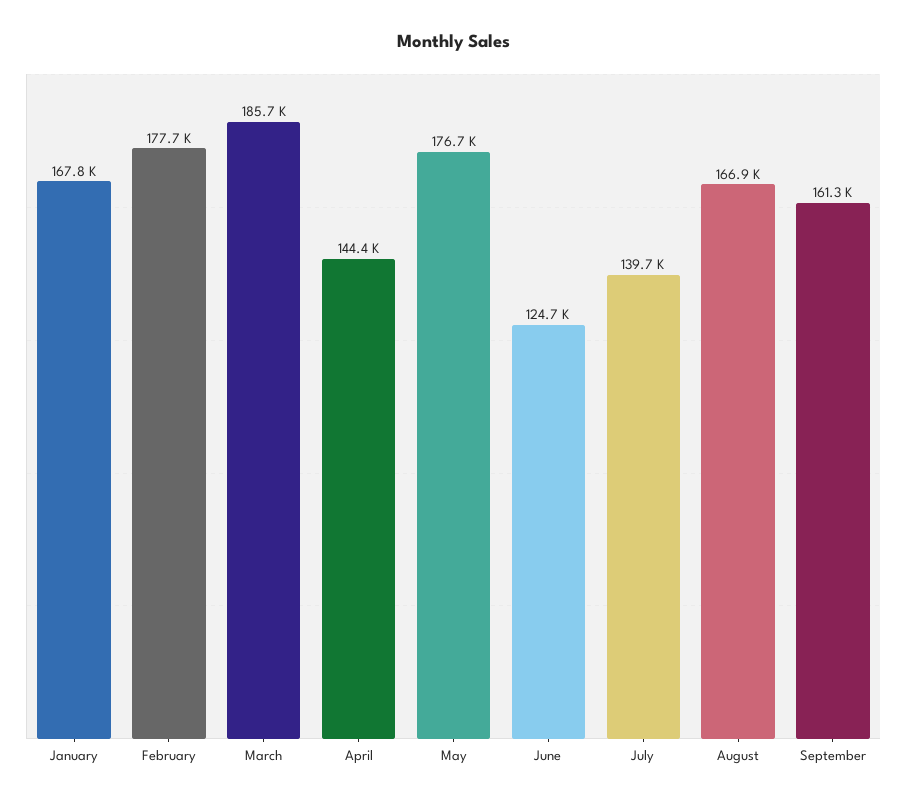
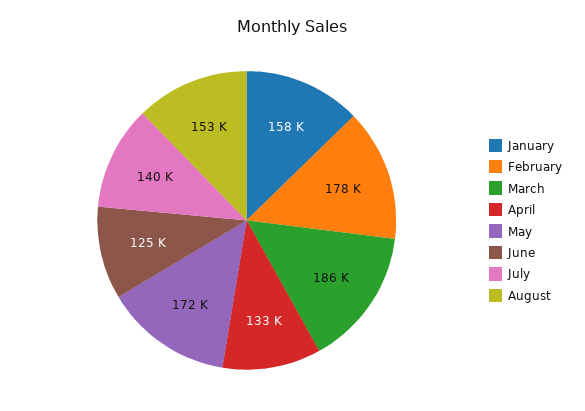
January: 167800 -> 158000
April: 144400 -> 133000
May: 176700 -> 172000
August: 166900 -> 153000
September: 161300 -> none

